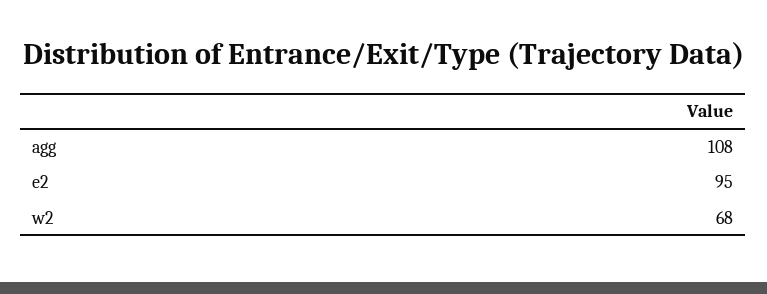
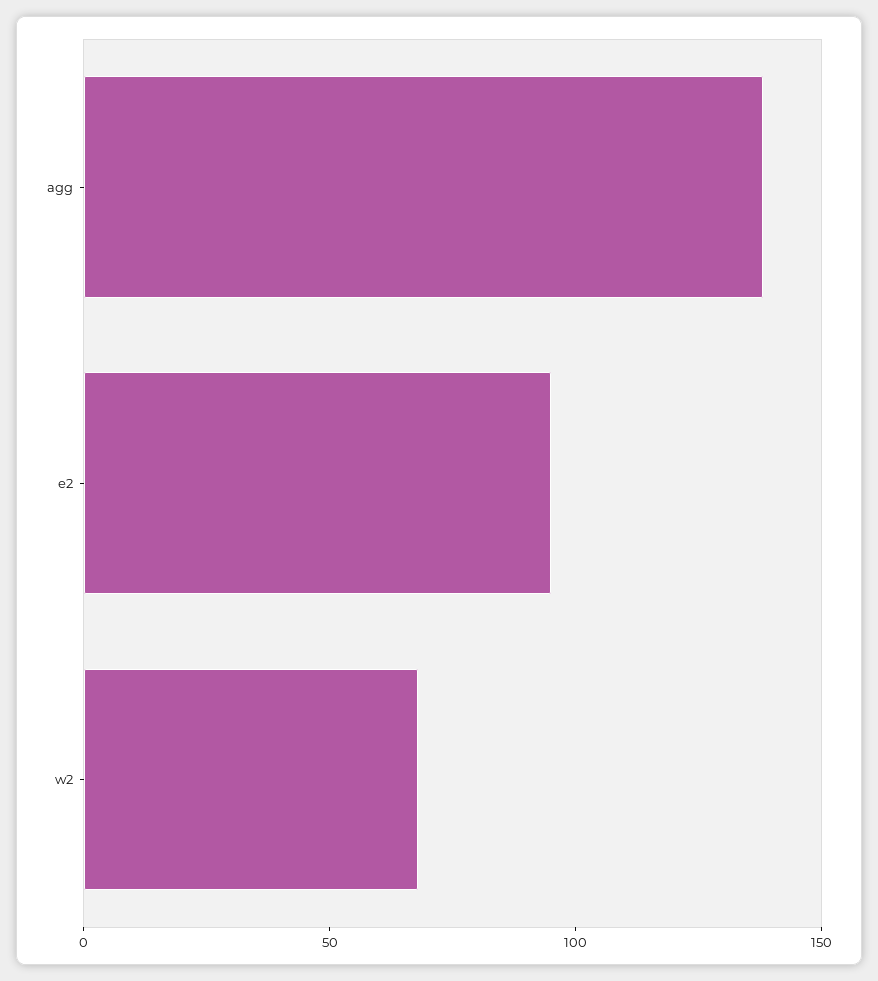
agg: 108 -> 140

